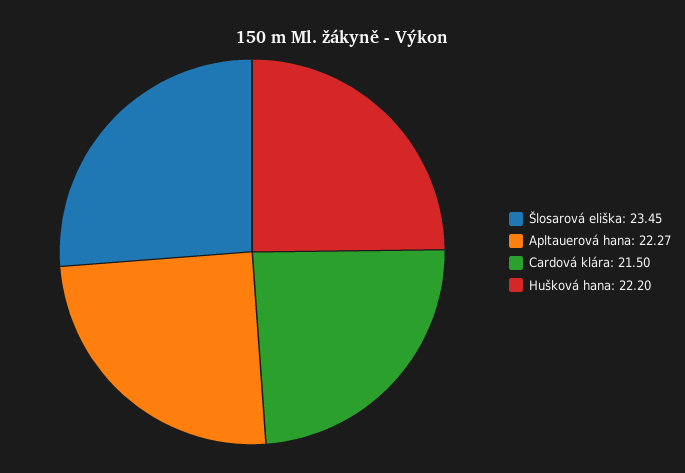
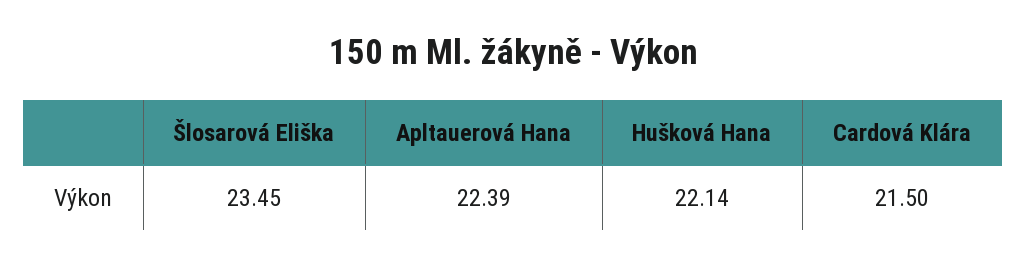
Apltauerová hana: 22.27 -> 22.39
Hušková hana: 22.2 -> 22.14

